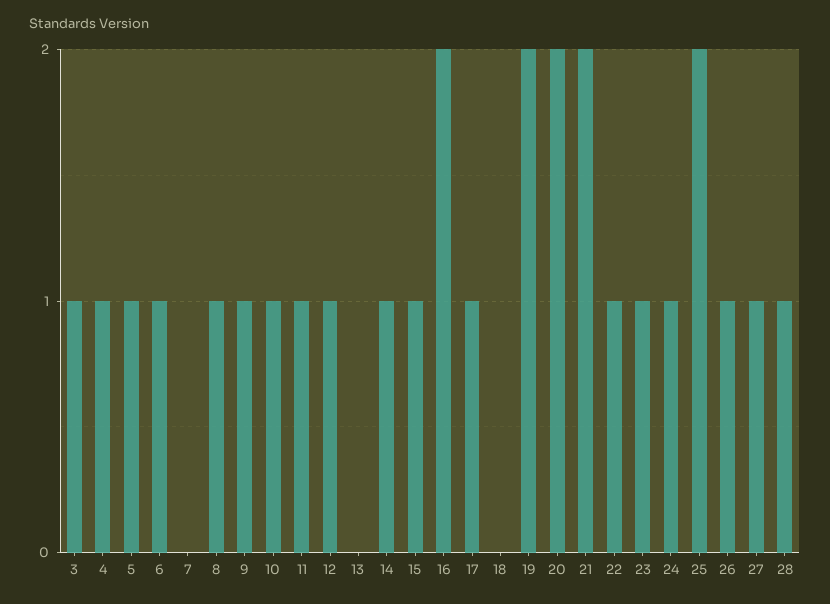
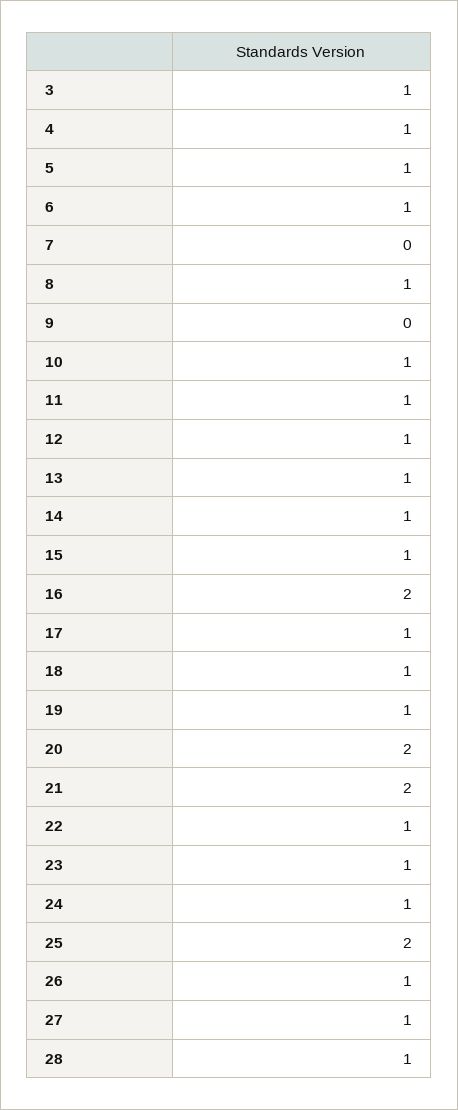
9: 1 -> 0
13: 0 -> 1
18: 0 -> 1
19: 2 -> 1

